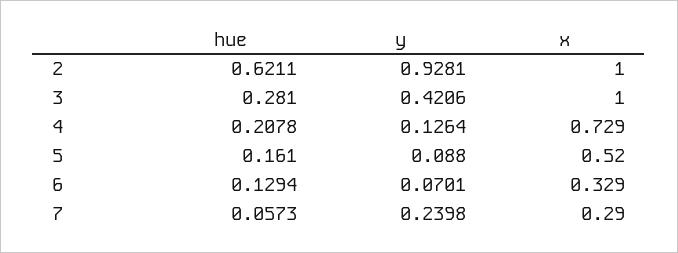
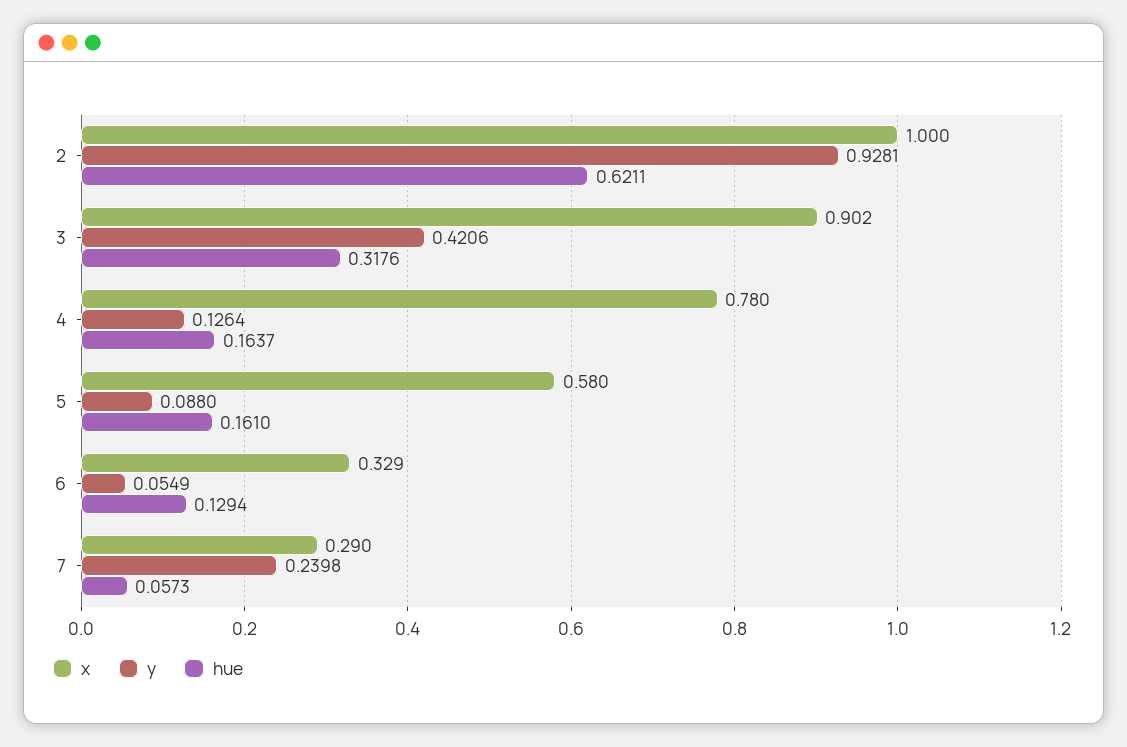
hue, 3: 0.281 -> 0.3176
x, 3: 1 -> 0.902
hue, 4: 0.2078 -> 0.1637
x, 4: 0.729 -> 0.78
x, 5: 0.52 -> 0.58
y, 6: 0.0701 -> 0.0549

